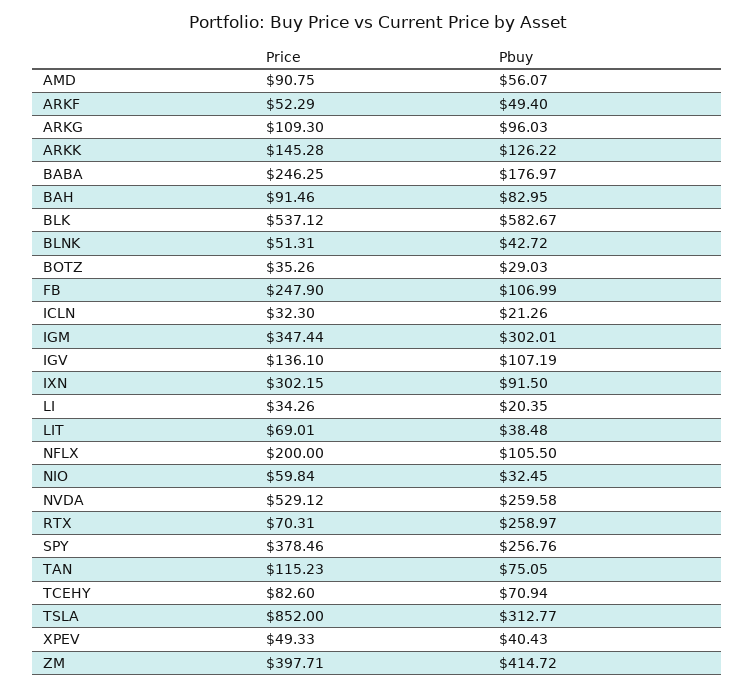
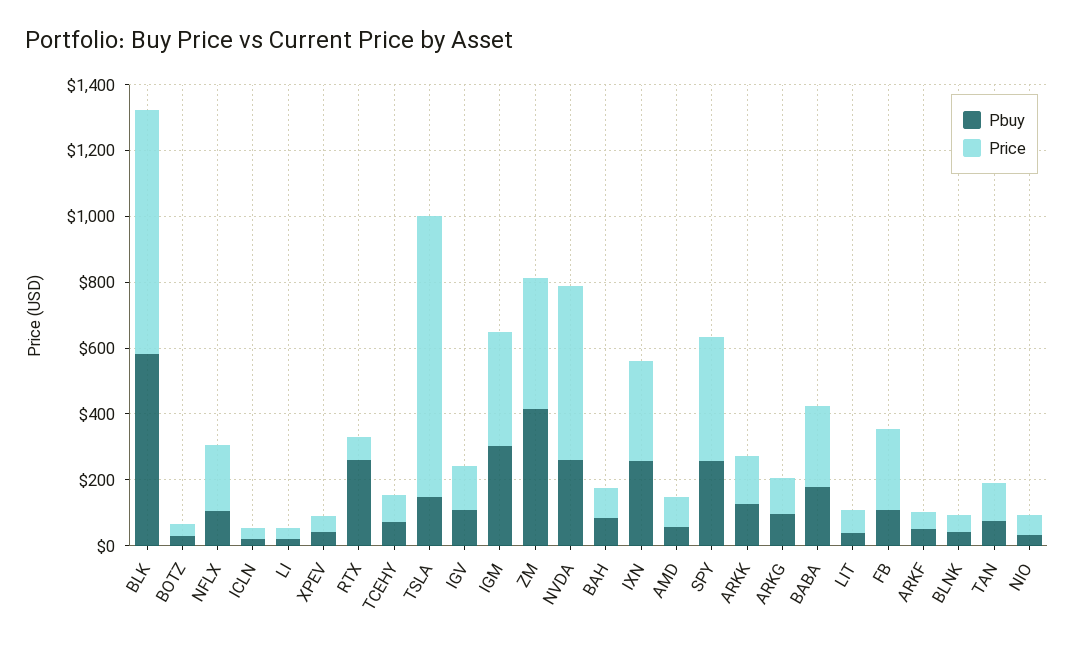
Price, BLK: 537.12 -> 750
Pbuy, IXN: 91.5 -> 250
Pbuy, TSLA: 312.77 -> 150

